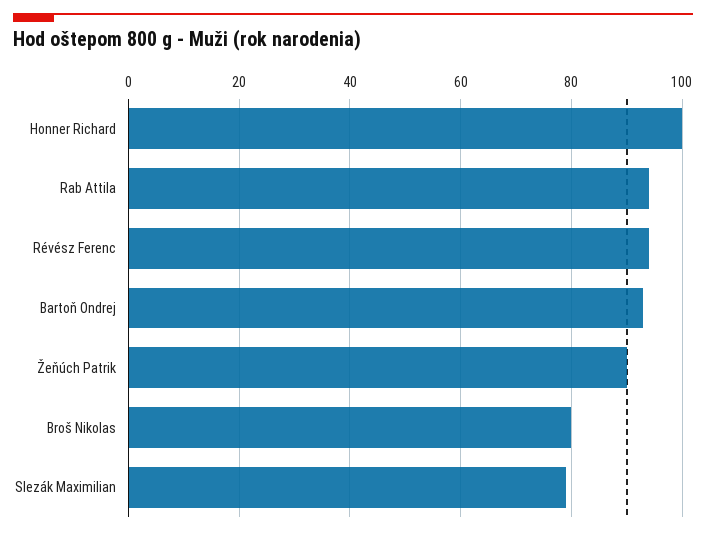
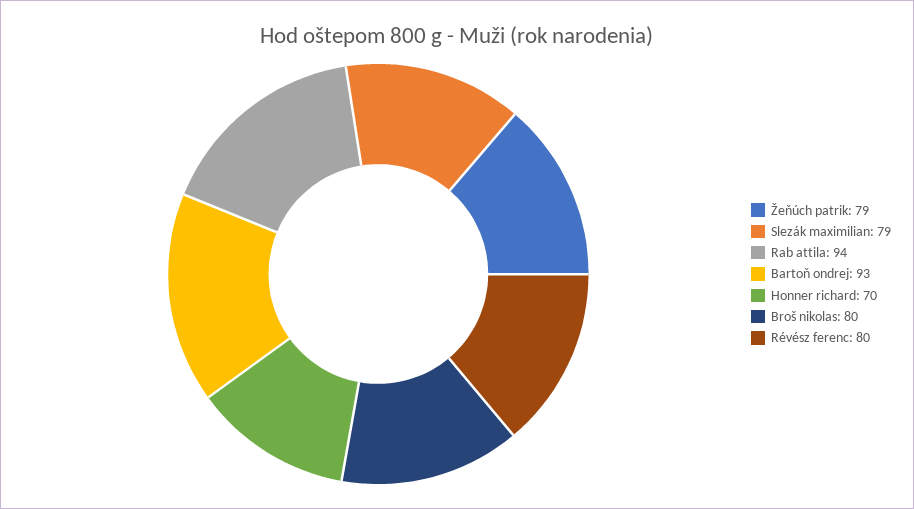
Honner Richard: 100 -> 70
Révész Ferenc: 95 -> 80
Žeňúch Patrik: 90 -> 79

